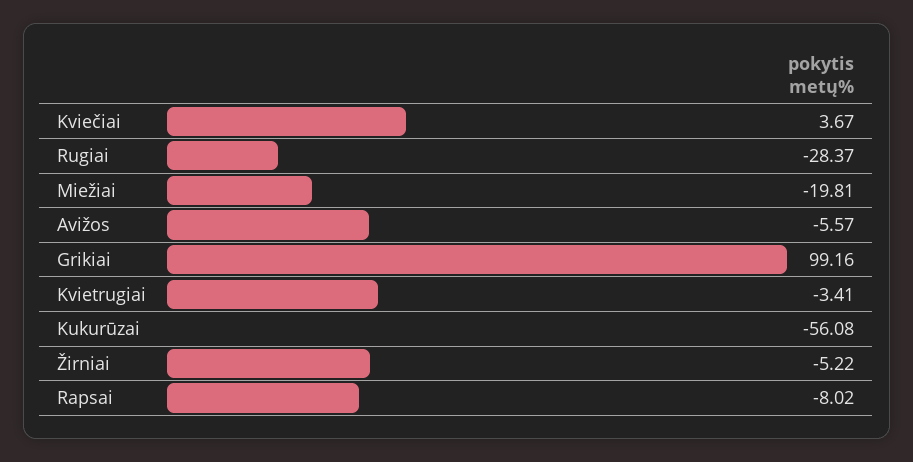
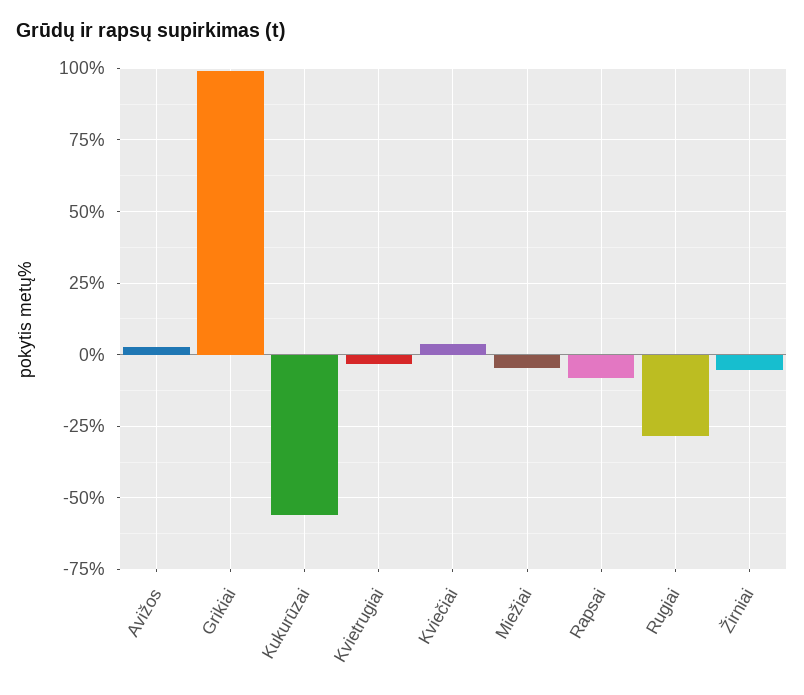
Miežiai: -19.81 -> -5
Avižos: -5.57 -> 2.5

